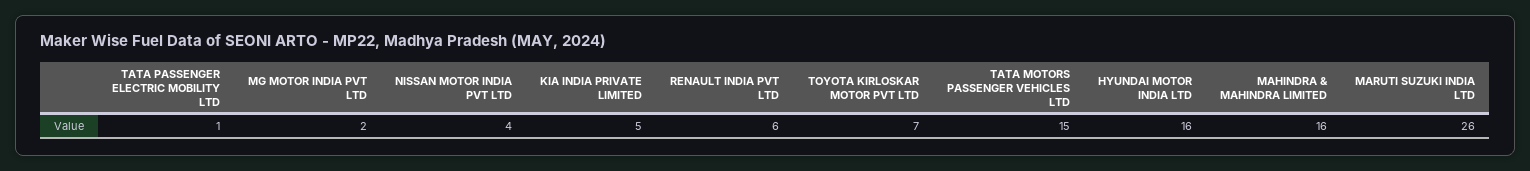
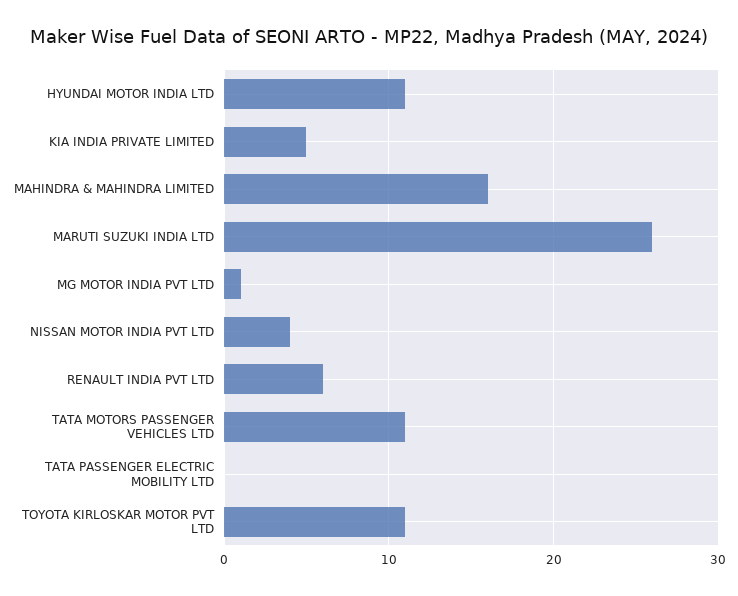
TATA PASSENGER ELECTRIC MOBILITY LTD: 1 -> 0
MG MOTOR INDIA PVT LTD: 2 -> 1
TOYOTA KIRLOSKAR MOTOR PVT LTD: 7 -> 11
TATA MOTORS PASSENGER VEHICLES LTD: 15 -> 11
HYUNDAI MOTOR INDIA LTD: 16 -> 11

